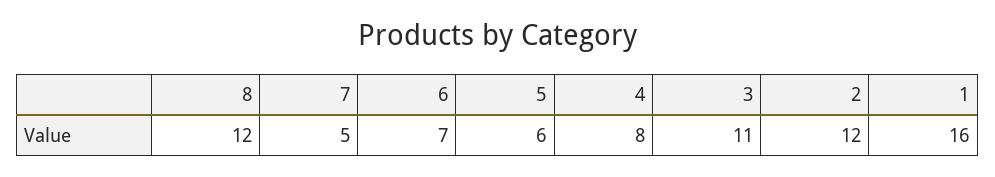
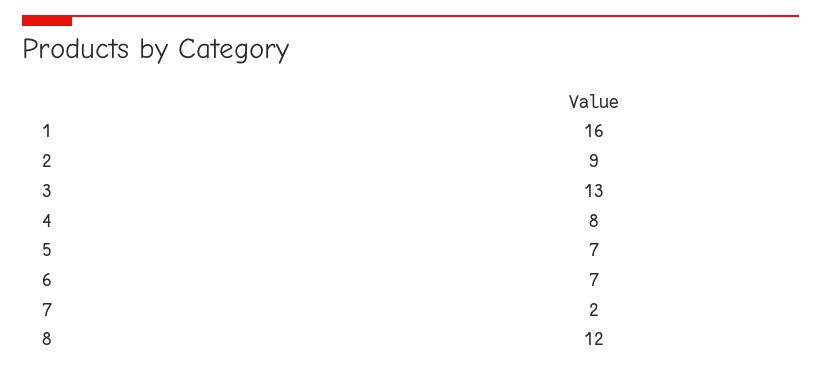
7: 5 -> 2
5: 6 -> 7
3: 11 -> 13
2: 12 -> 9

